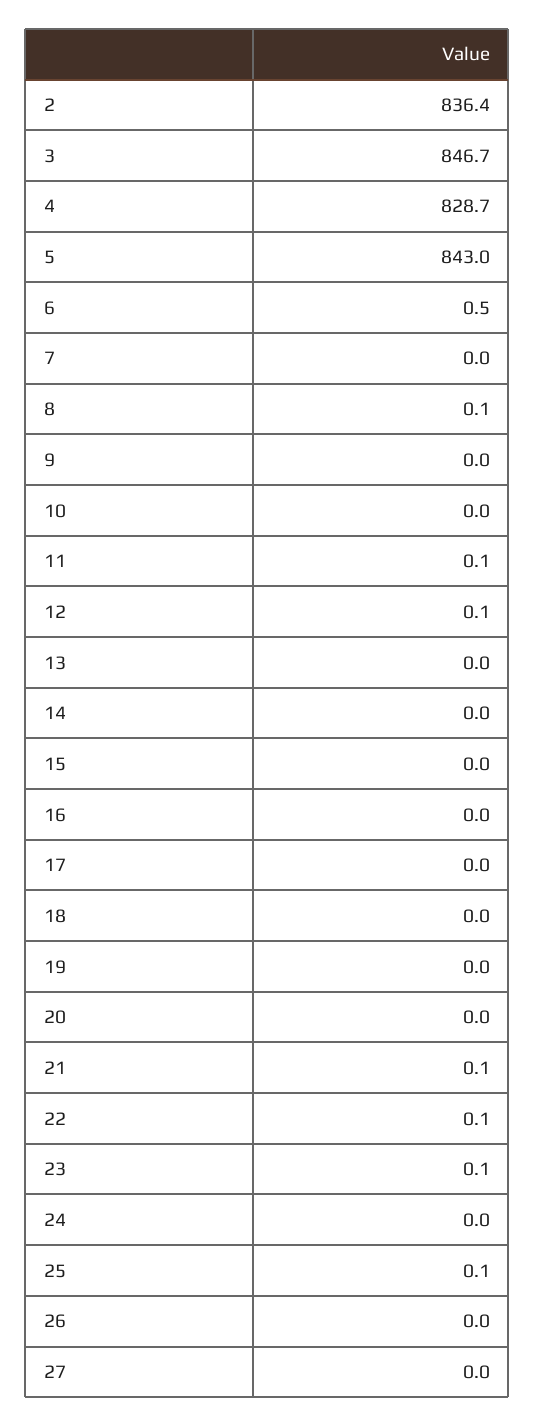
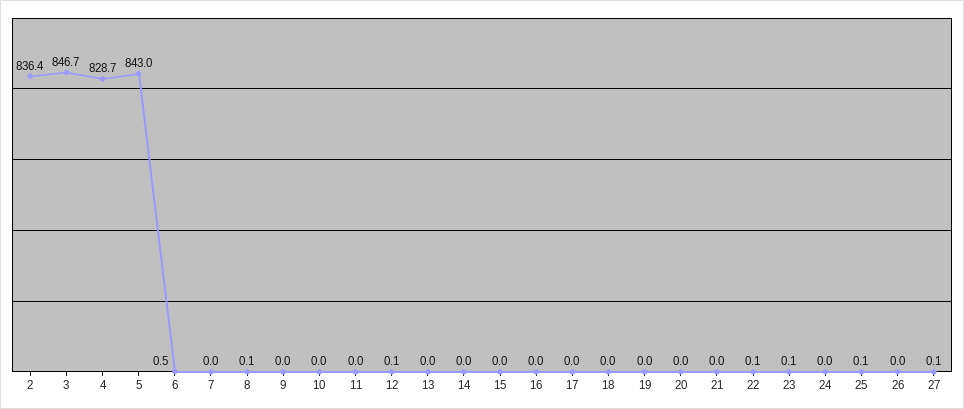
11: 0.1 -> 0
21: 0.1 -> 0
27: 0 -> 0.1

